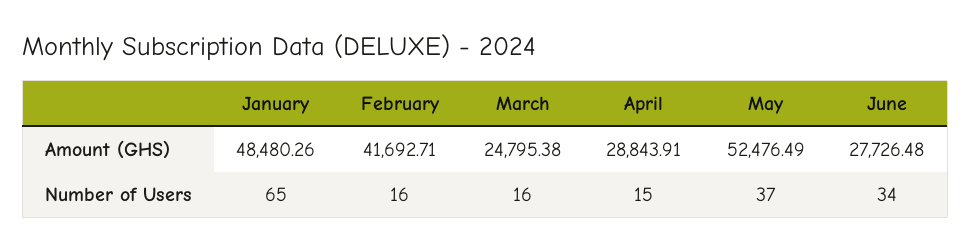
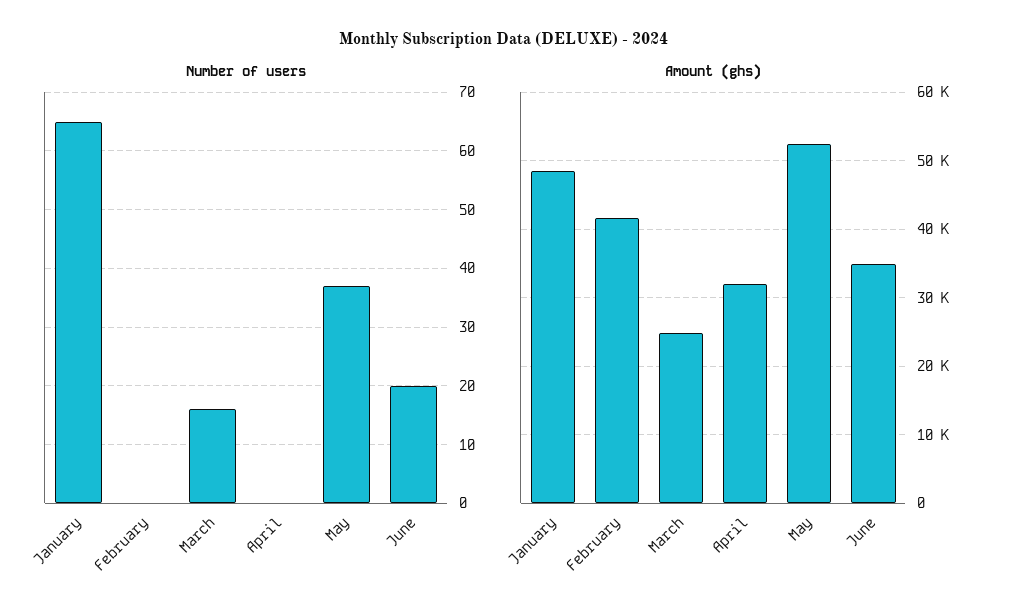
Amount (GHS), April: 28843.91 -> 32000
Amount (GHS), June: 27726.48 -> 35000
Number of Users, February: 16 -> 0
Number of Users, April: 15 -> 0
Number of Users, June: 34 -> 20

